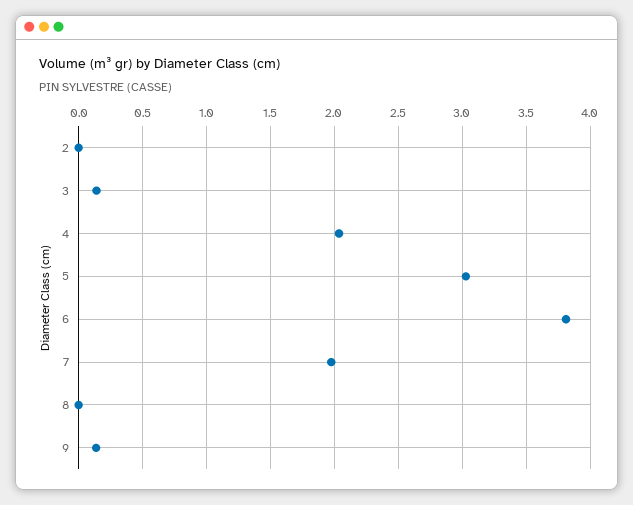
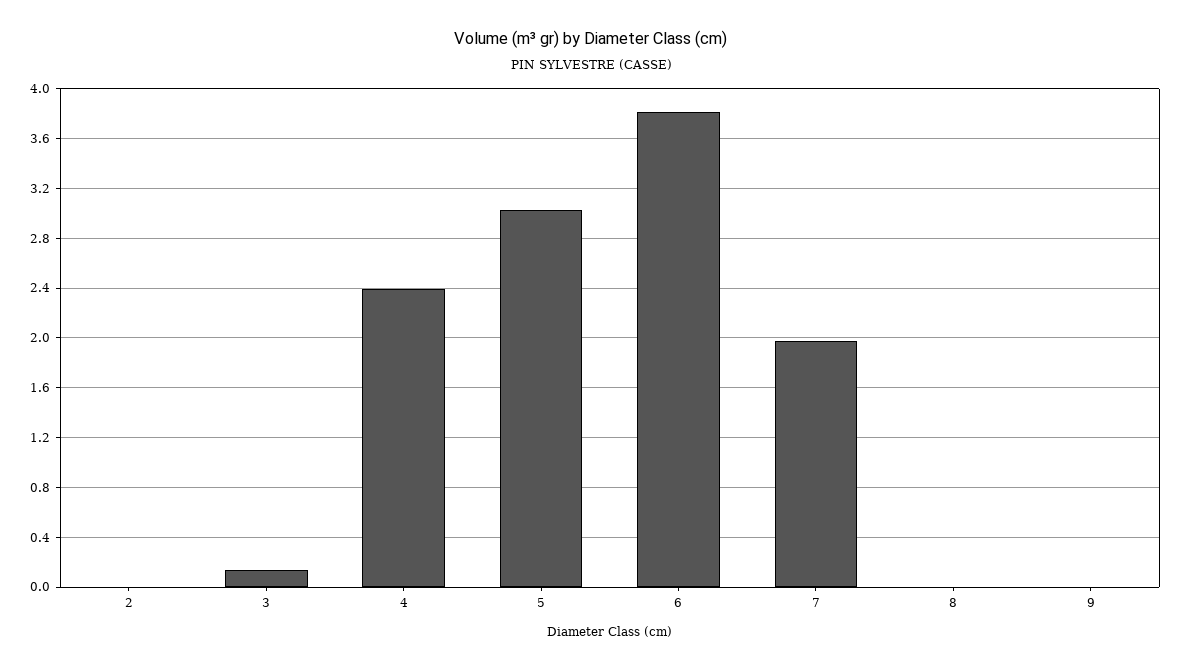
4: 2.05 -> 2.4
9: 0.15 -> 0

